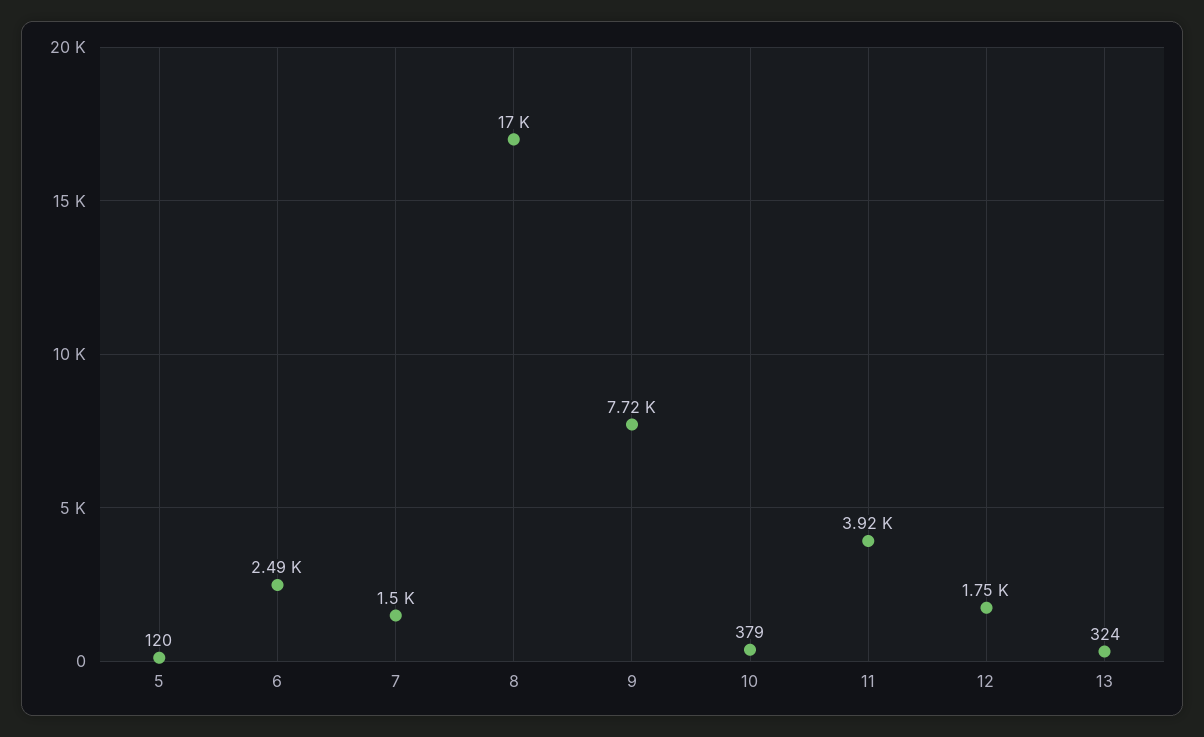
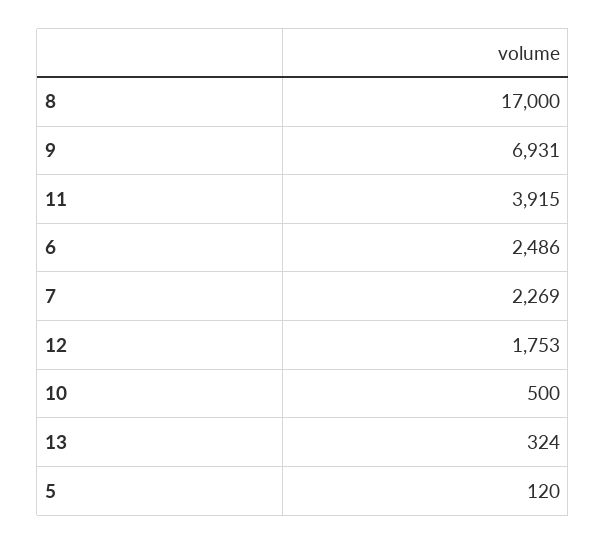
7: 1500 -> 2269
9: 7720 -> 6931
10: 379 -> 500

